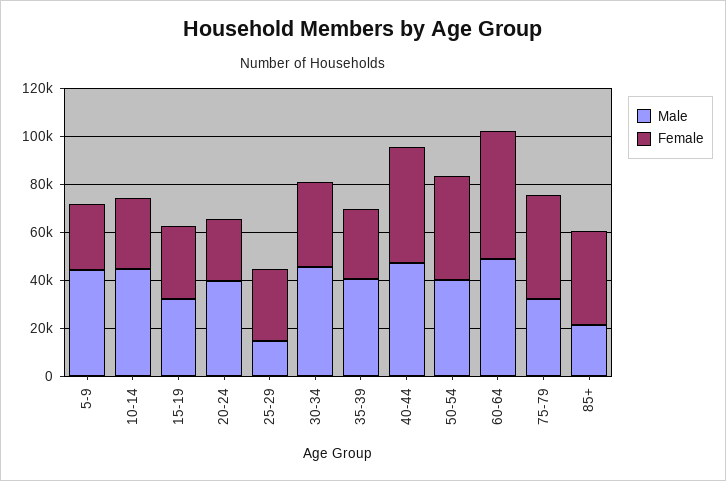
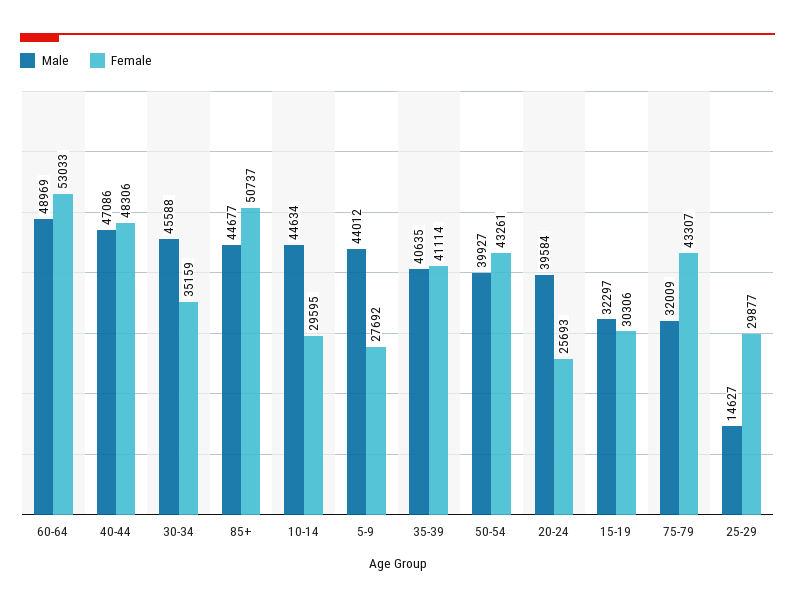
Female, 35-39: 30000 -> 41114
Male, 85+: 20000 -> 44677
Female, 85+: 40000 -> 50737

